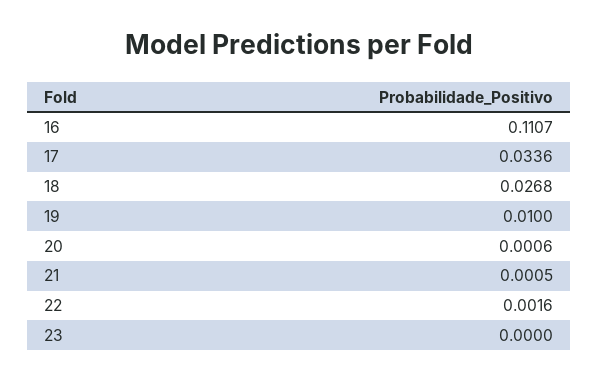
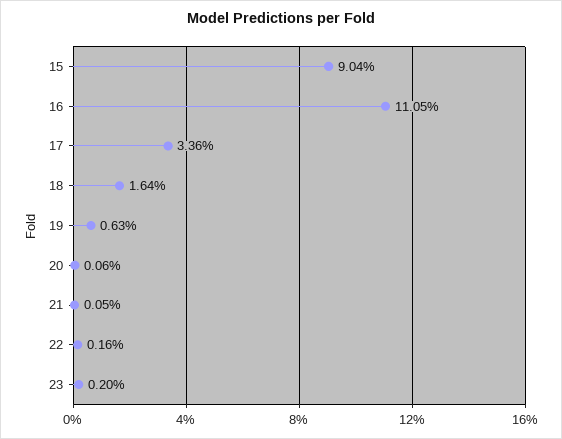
16: 0.1107 -> 0.1105
18: 0.0268 -> 0.0164
19: 0.01 -> 0.0063
23: 0 -> 0.002
15: none -> 0.0904

